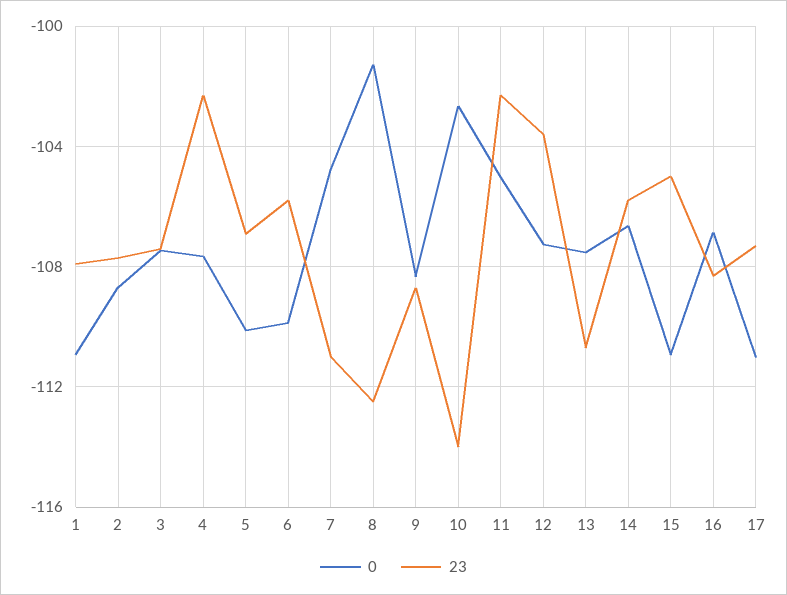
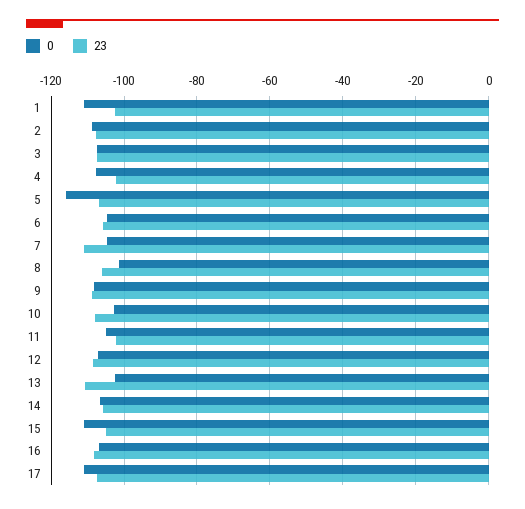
23, 1: -108 -> -102
0, 5: -110 -> -116
0, 6: -110 -> -104
23, 8: -112.5 -> -106
23, 10: -114 -> -108
23, 12: -103.5 -> -108
0, 13: -107.5 -> -102

